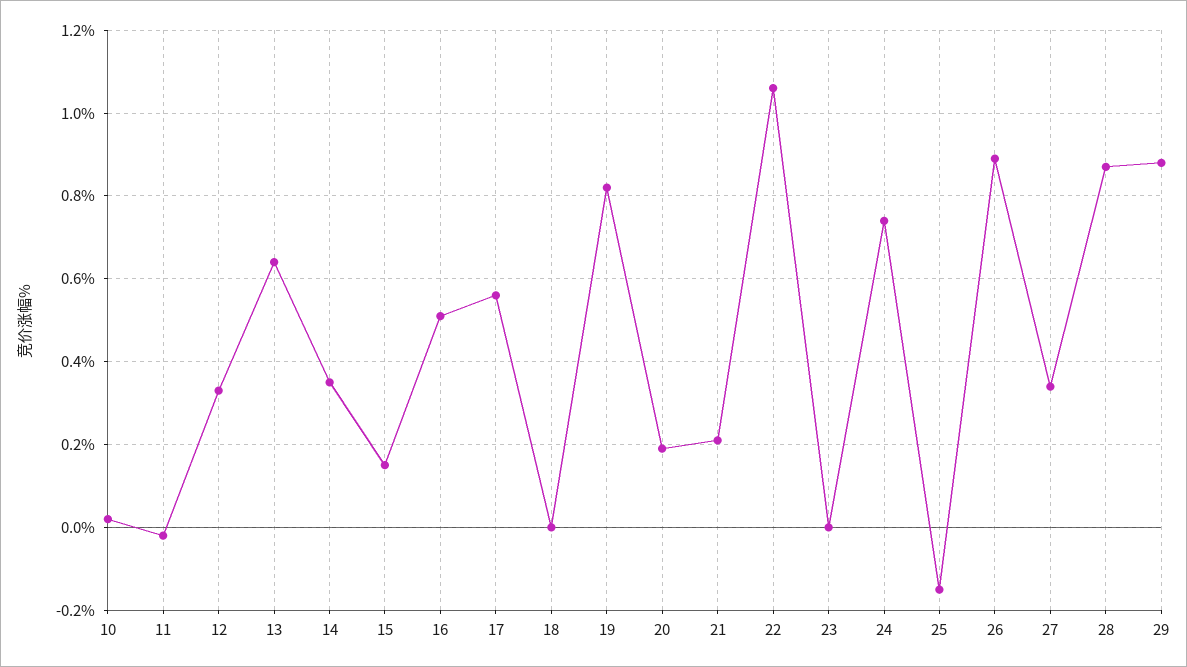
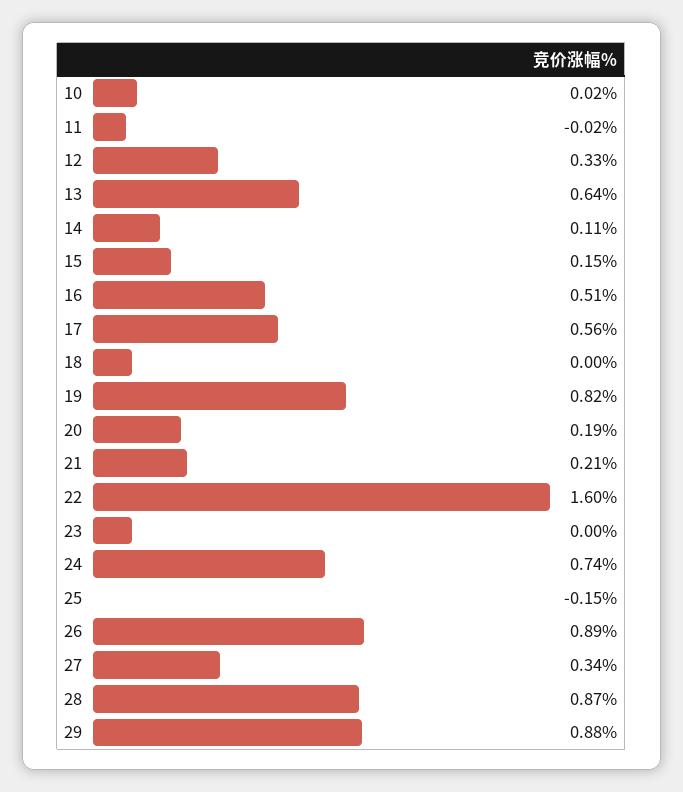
14: 0.35 -> 0.11
22: 1.05 -> 1.6

